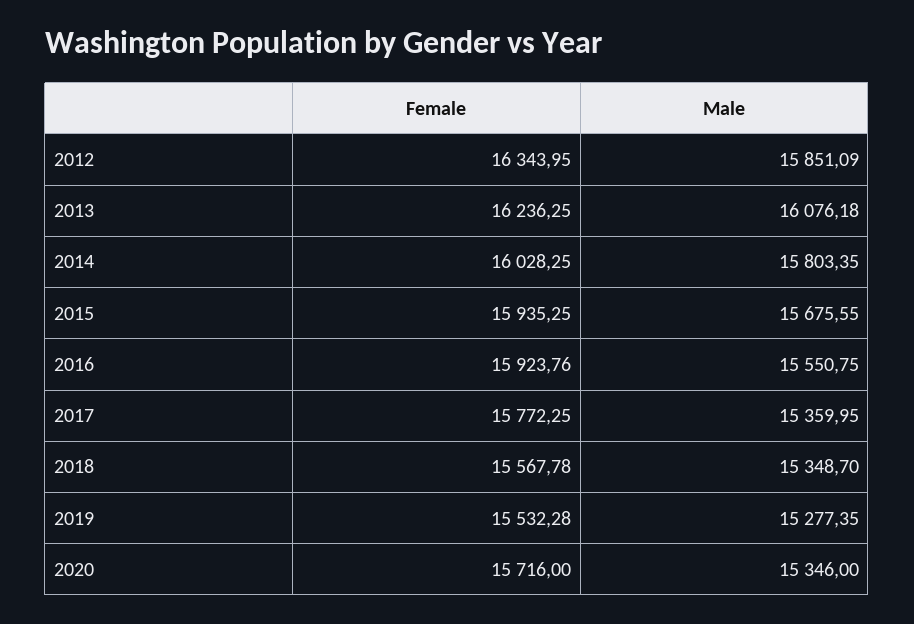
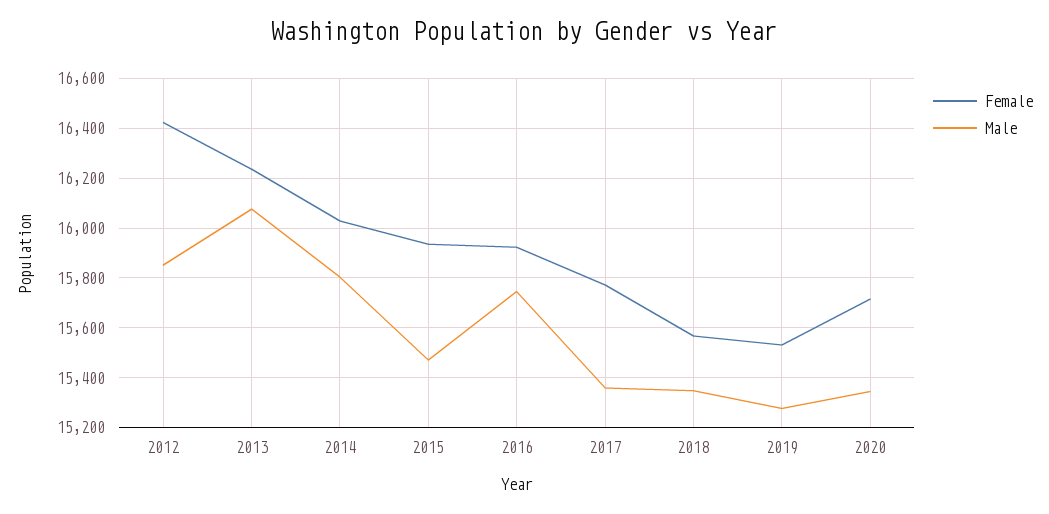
Female, 2012: 16343.95 -> 16425
Male, 2015: 15675.55 -> 15475
Male, 2016: 15550.75 -> 15750

